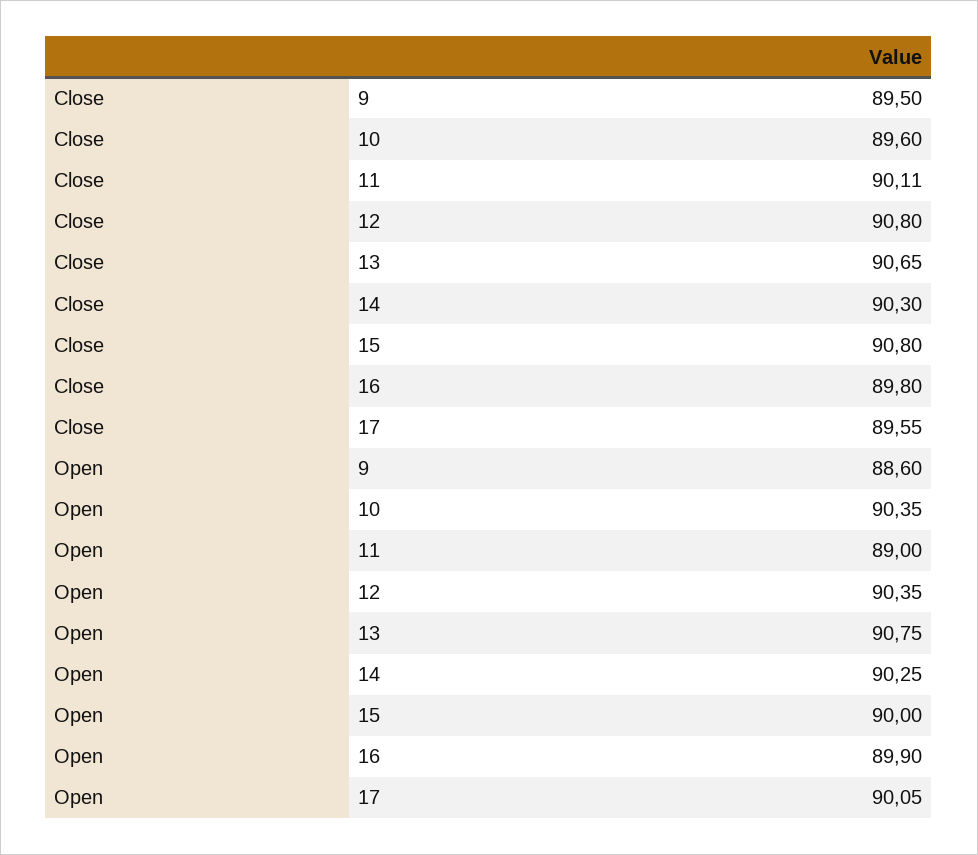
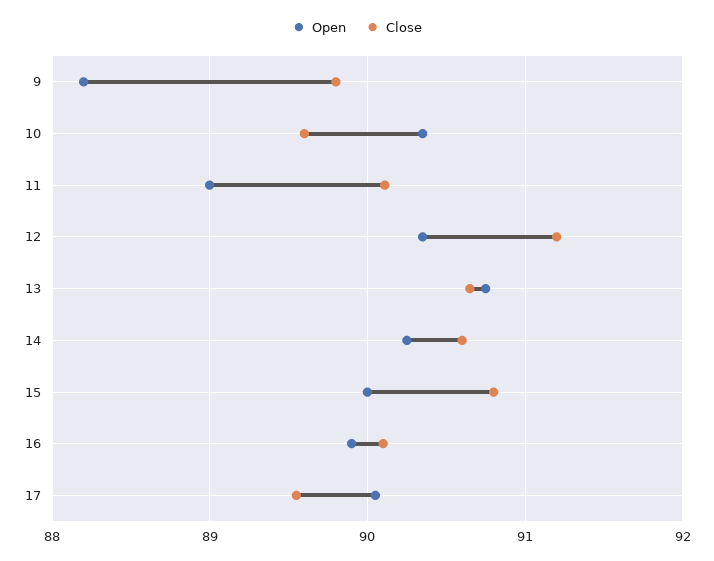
Close, 9: 89.5 -> 89.8
Close, 12: 90.8 -> 91.2
Close, 14: 90.3 -> 90.6
Close, 16: 89.8 -> 90.1
Open, 9: 88.6 -> 88.2

